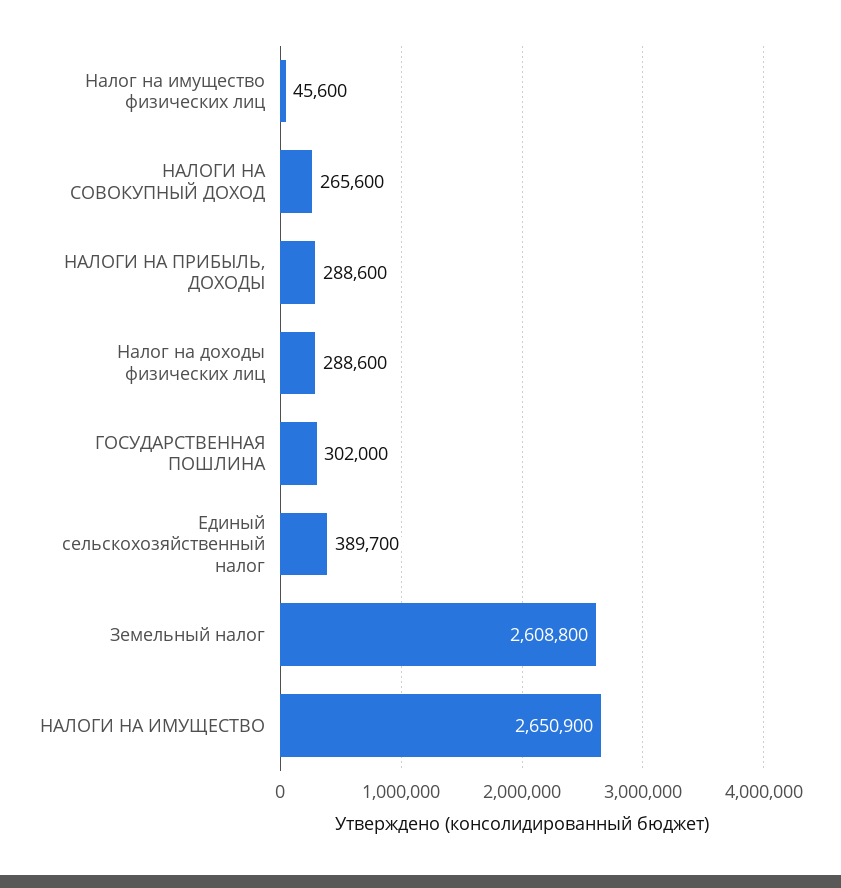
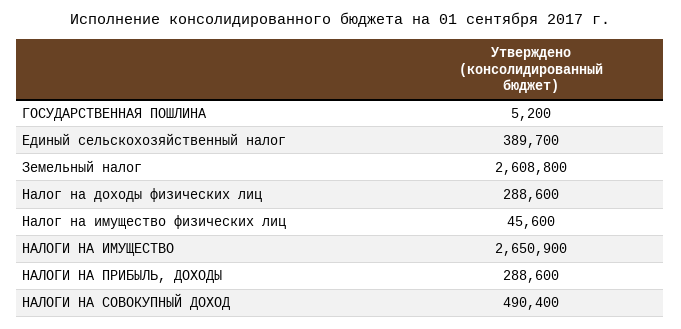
НАЛОГИ НА СОВОКУПНЫЙ ДОХОД: 265600 -> 490400
ГОСУДАРСТВЕННАЯ ПОШЛИНА: 302000 -> 5200

